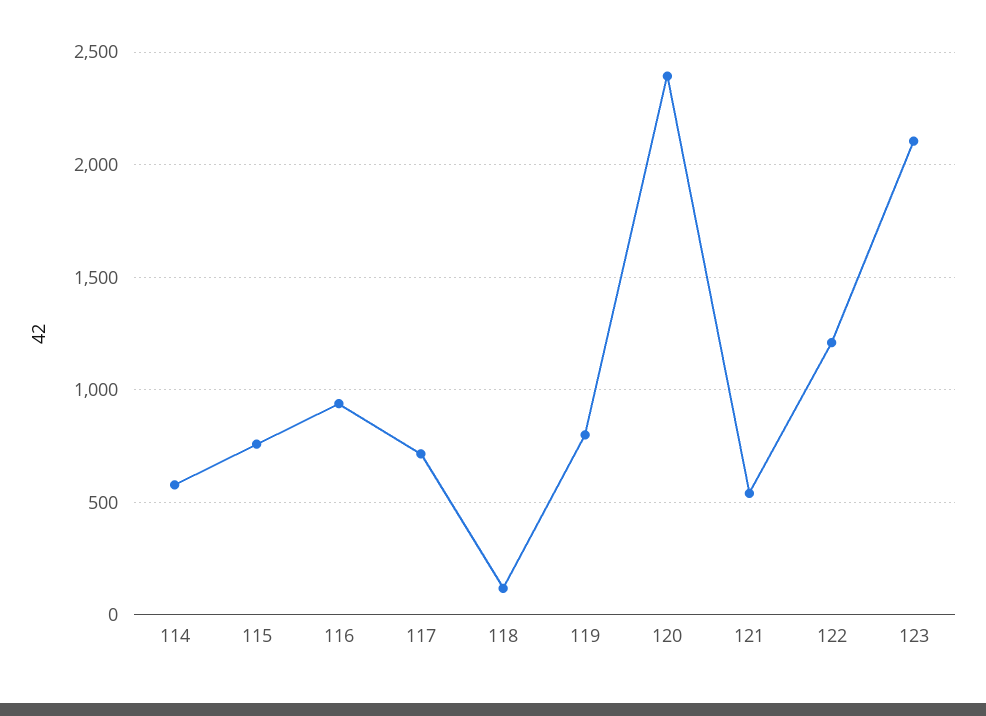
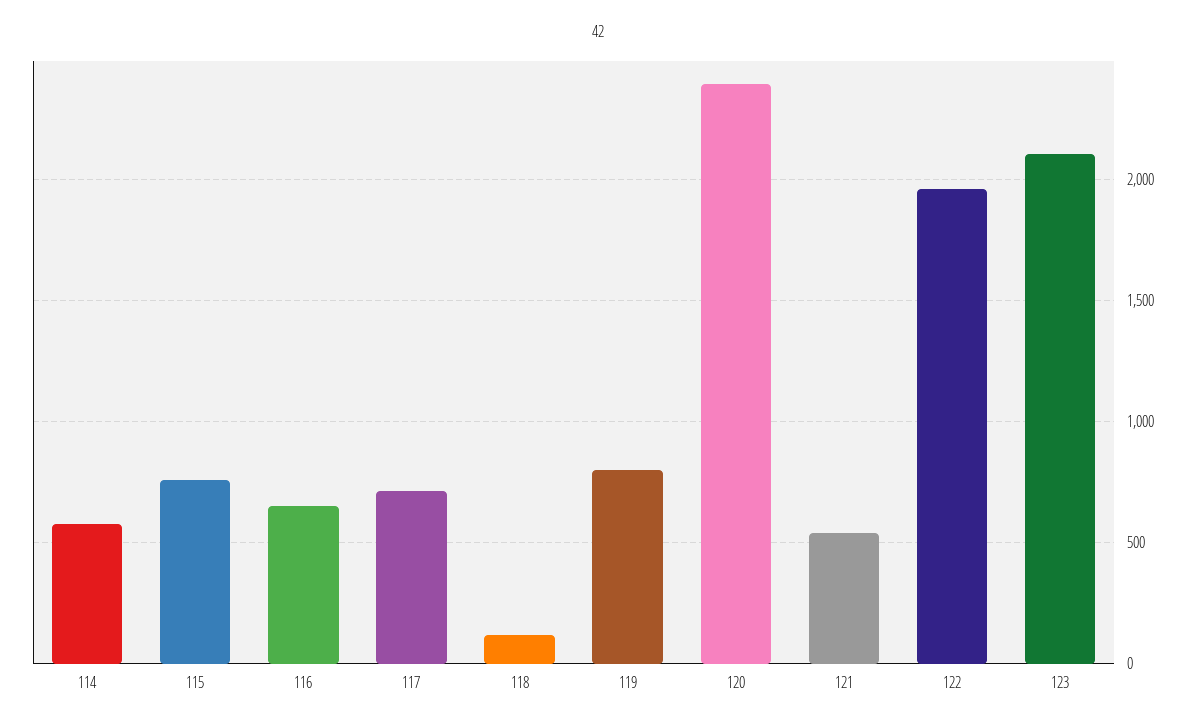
116: 950 -> 650
122: 1200 -> 1950

